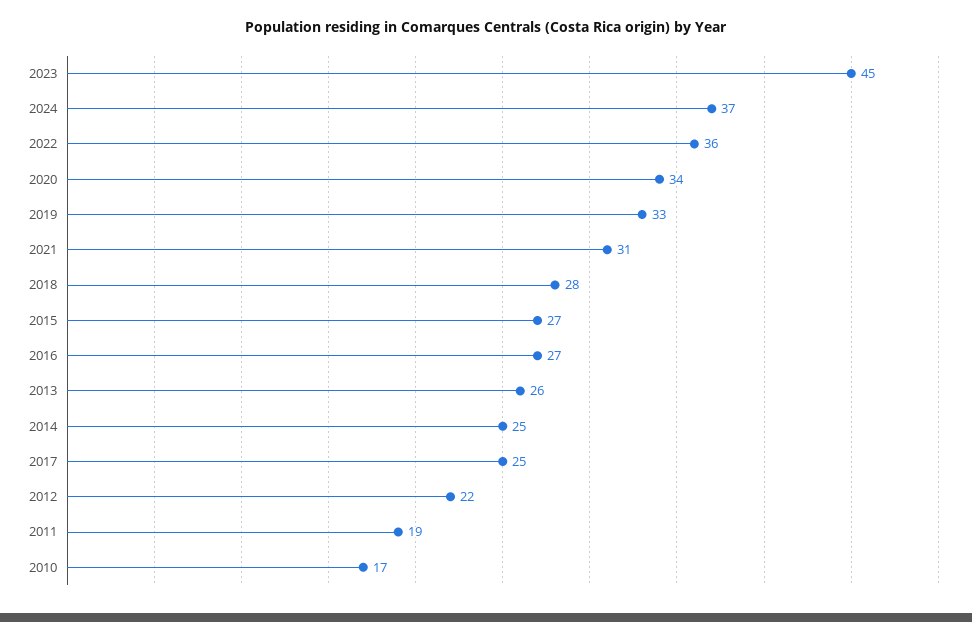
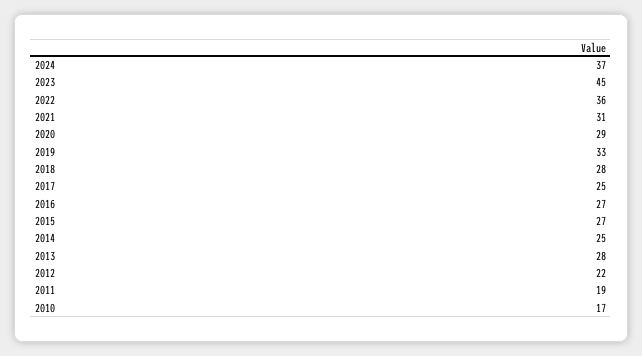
2020: 34 -> 29
2013: 26 -> 28

